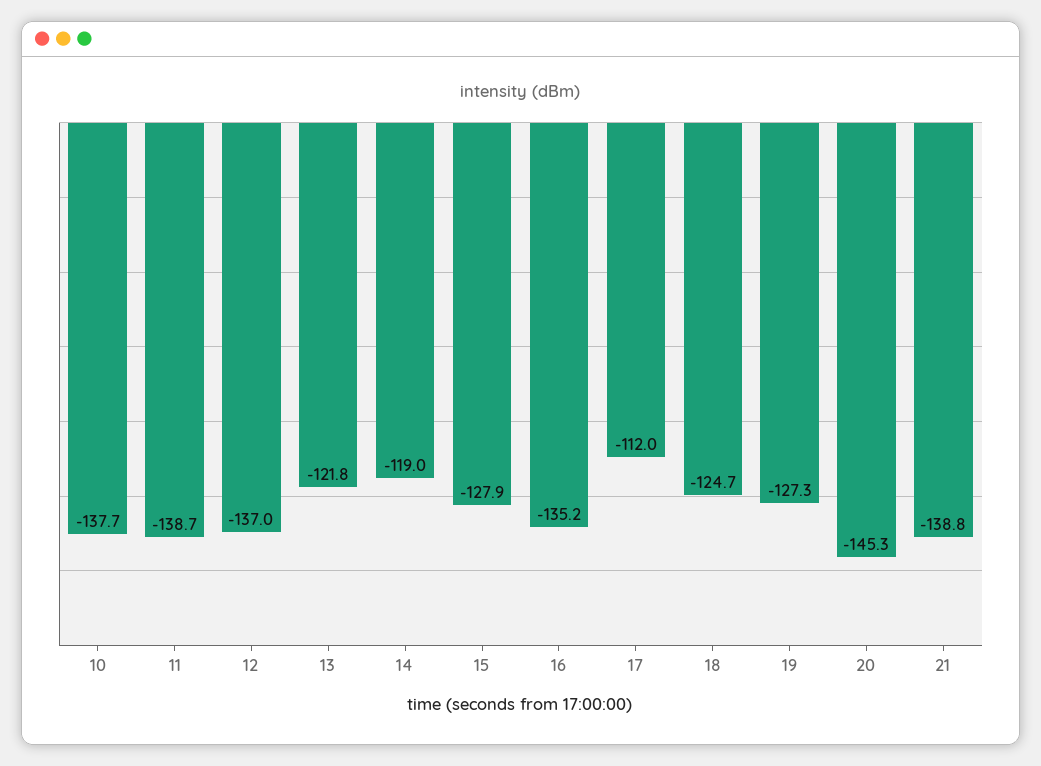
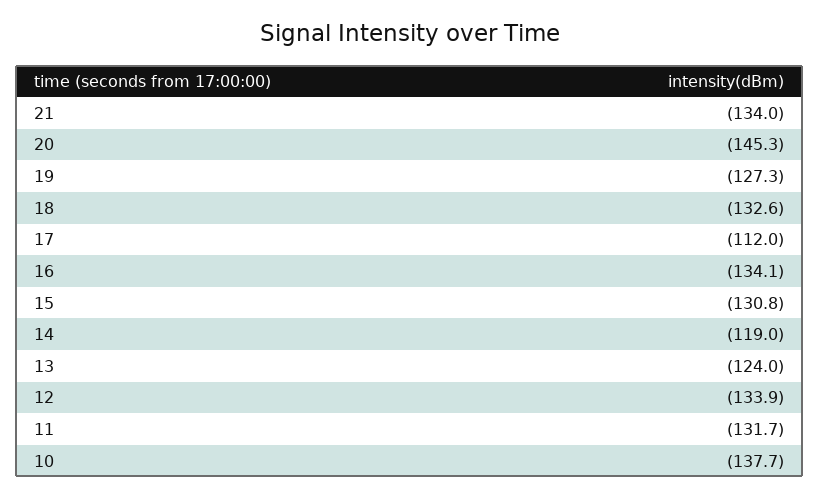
11: -138.7 -> -131.7
12: -137 -> -133.9
13: -121.8 -> -124
15: -127.9 -> -130.8
16: -135.2 -> -134.1
18: -124.7 -> -132.6
21: -138.8 -> -134

